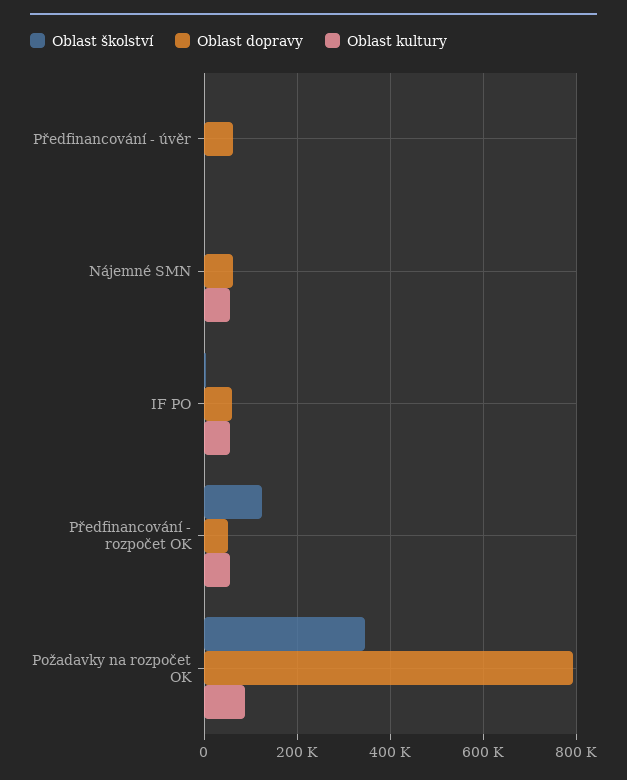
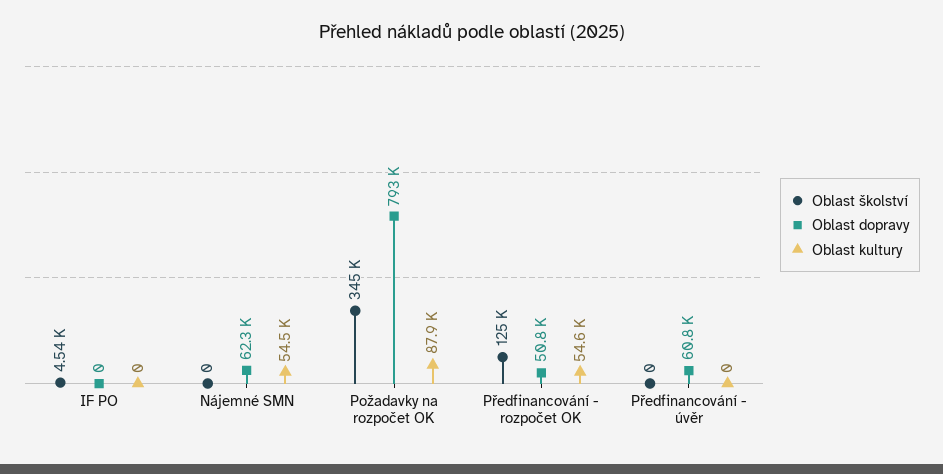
Oblast dopravy, IF PO: 60000 -> 0
Oblast kultury, IF PO: 60000 -> 0

